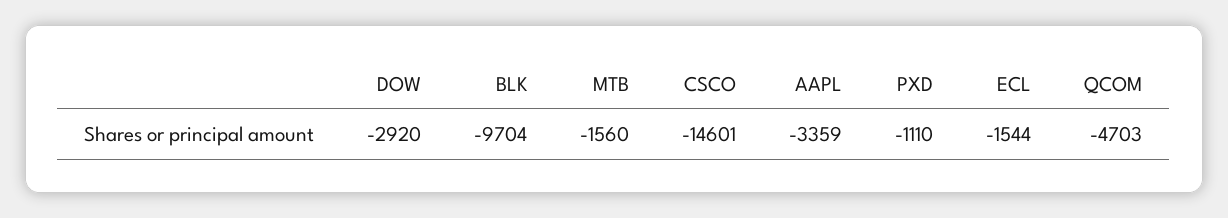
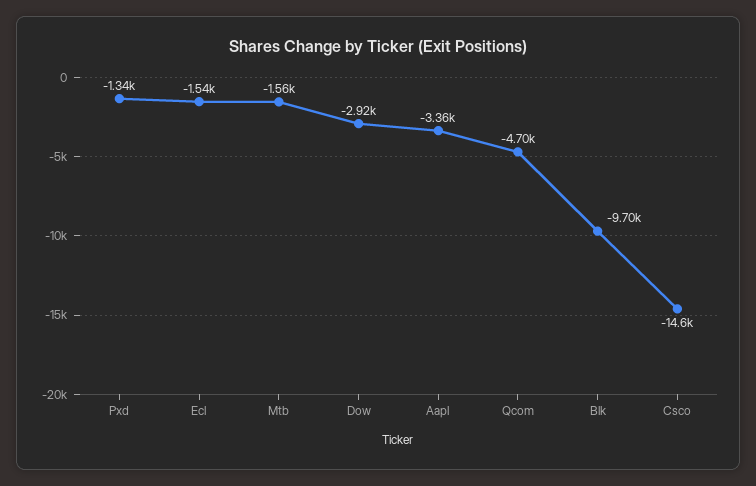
PXD: -1110 -> -1340

